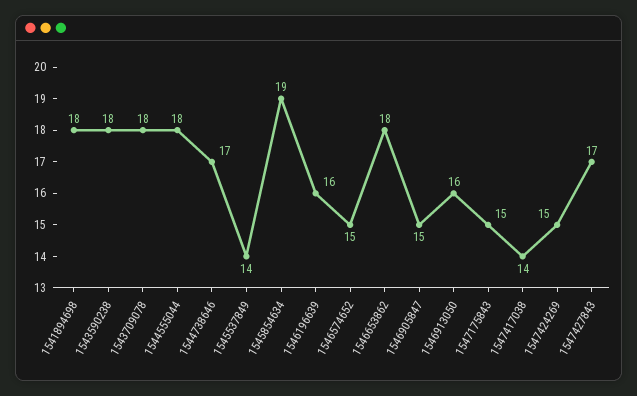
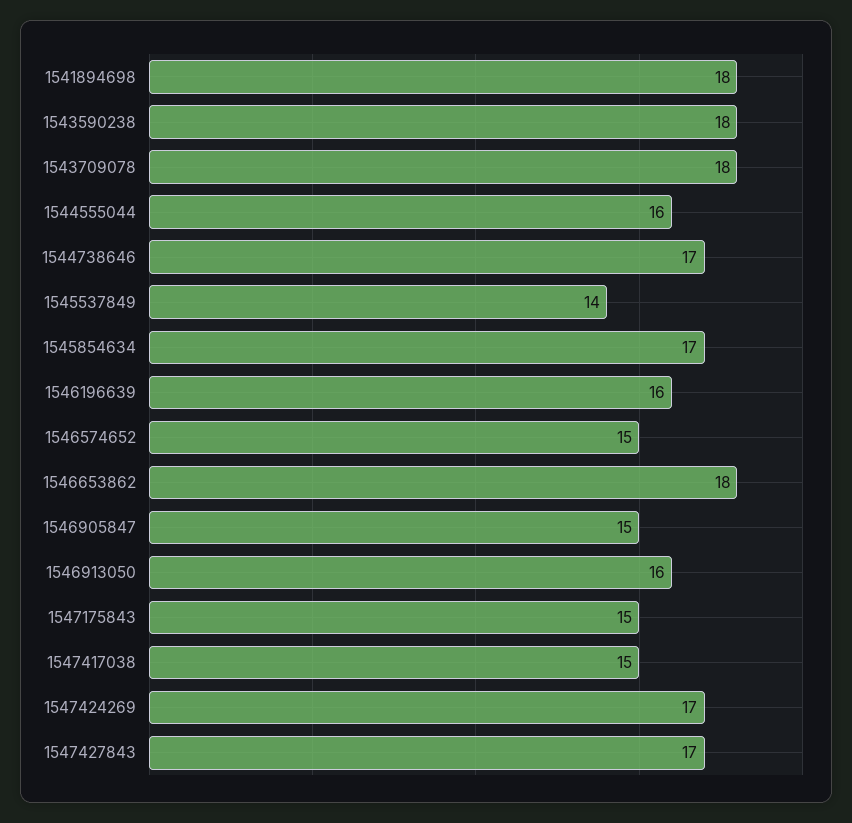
1544555044: 18 -> 16
1545854634: 19 -> 17
1547417038: 14 -> 15
1547424269: 15 -> 17

